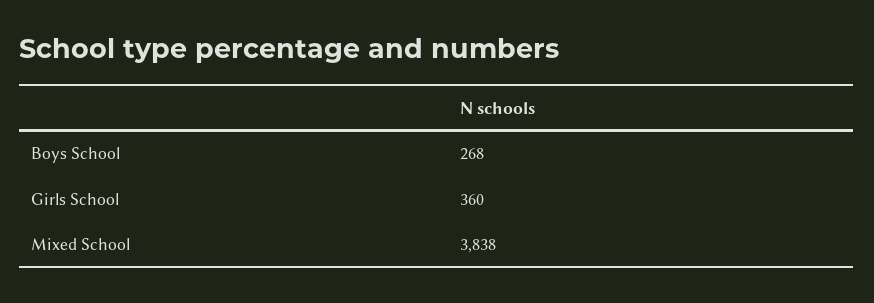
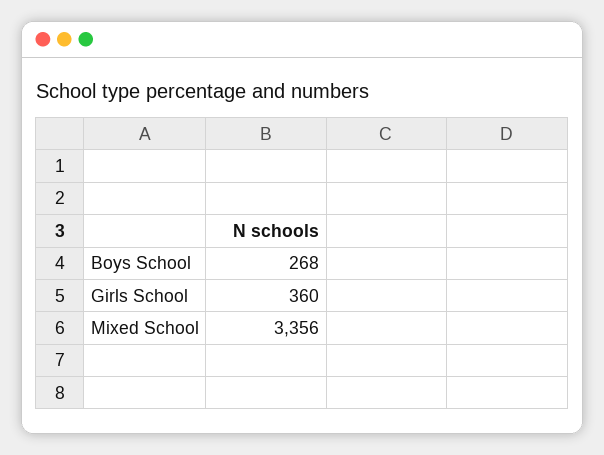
Mixed School: 3838 -> 3356

